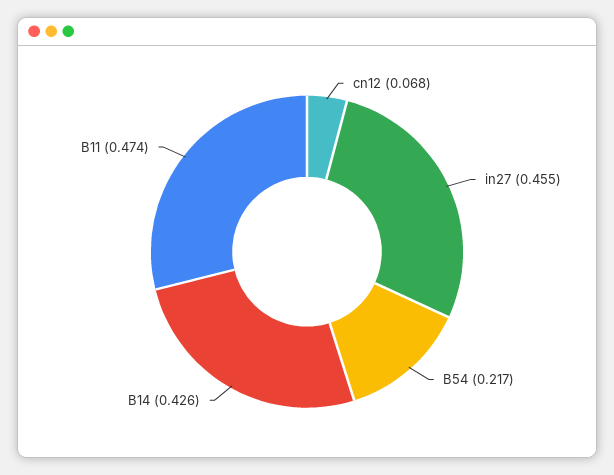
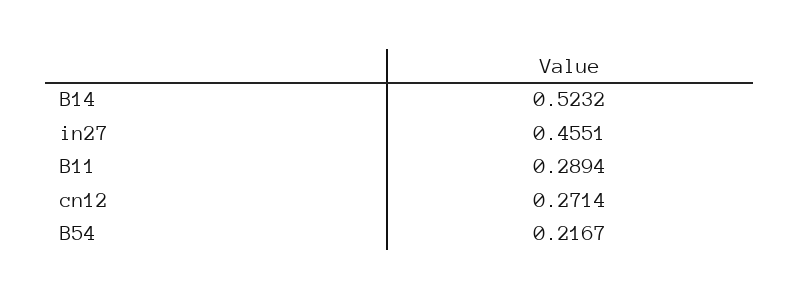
cn12: 0.068 -> 0.2714
B14: 0.426 -> 0.5232
B11: 0.474 -> 0.2894

